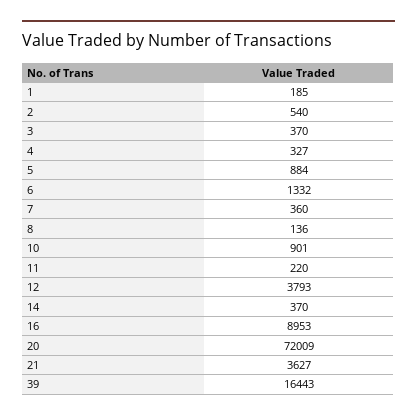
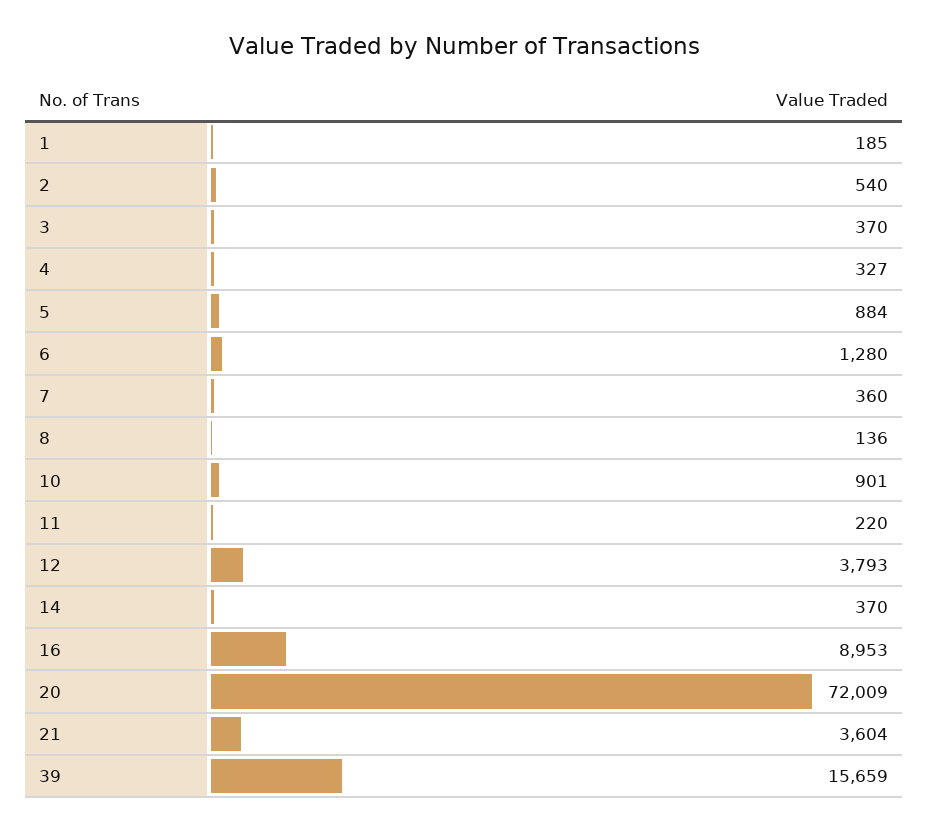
6: 1332 -> 1280
21: 3627 -> 3604
39: 16443 -> 15659

